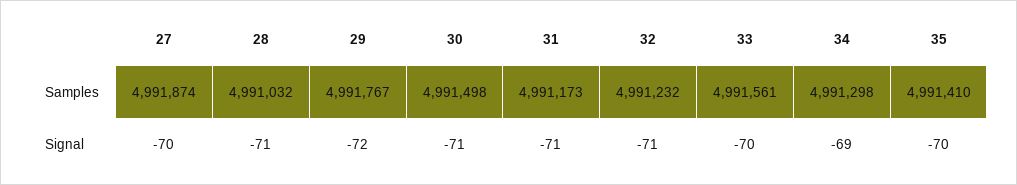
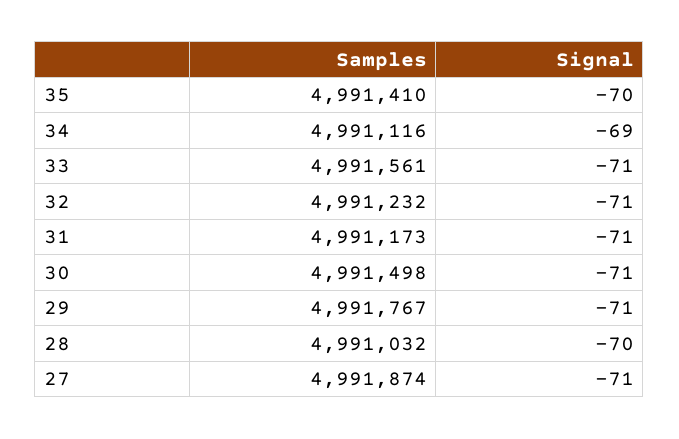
34, Samples: 4991298 -> 4991116
27, Signal: -70 -> -71
28, Signal: -71 -> -70
29, Signal: -72 -> -71
33, Signal: -70 -> -71

